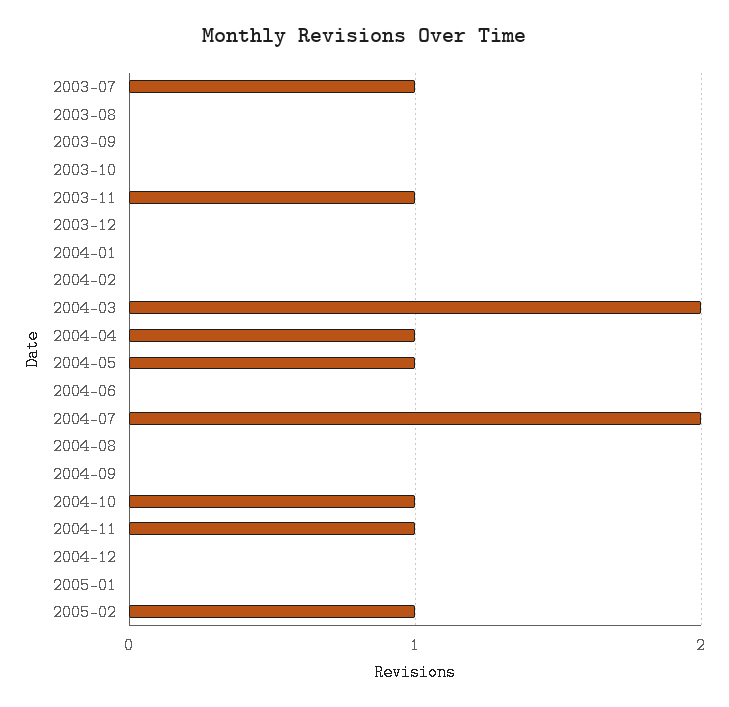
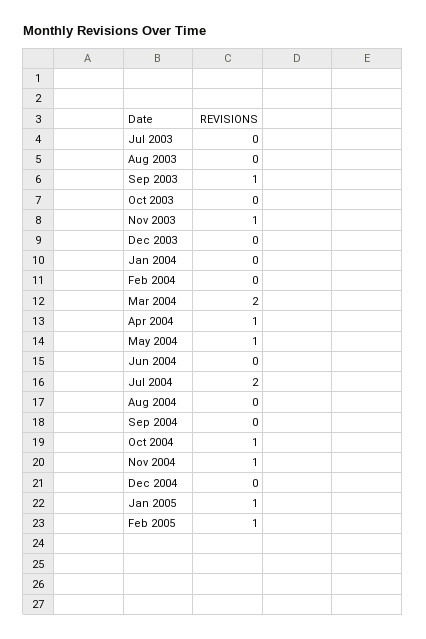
2003-07: 1 -> 0
2003-09: 0 -> 1
2005-01: 0 -> 1

